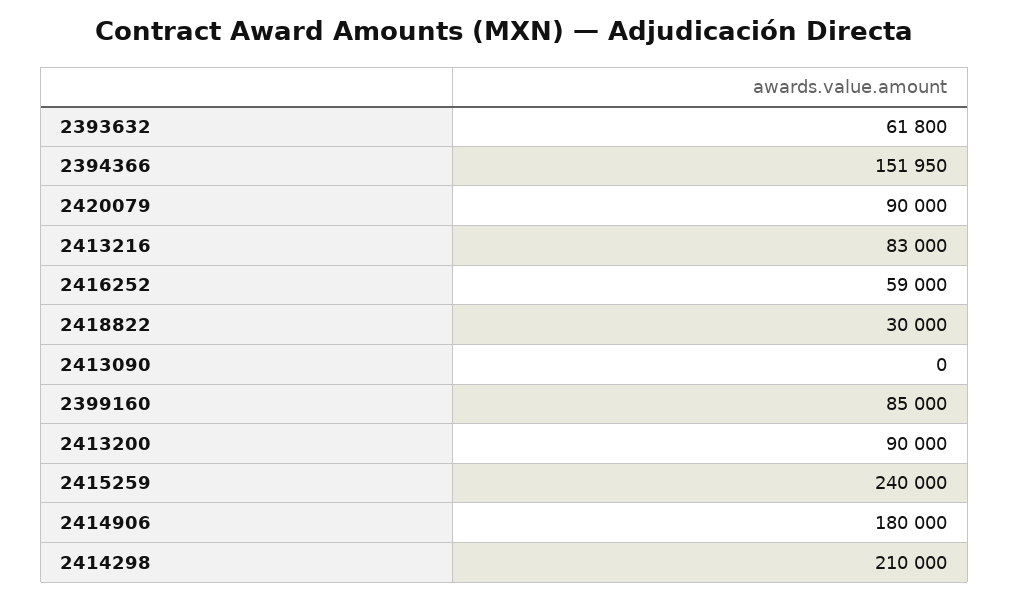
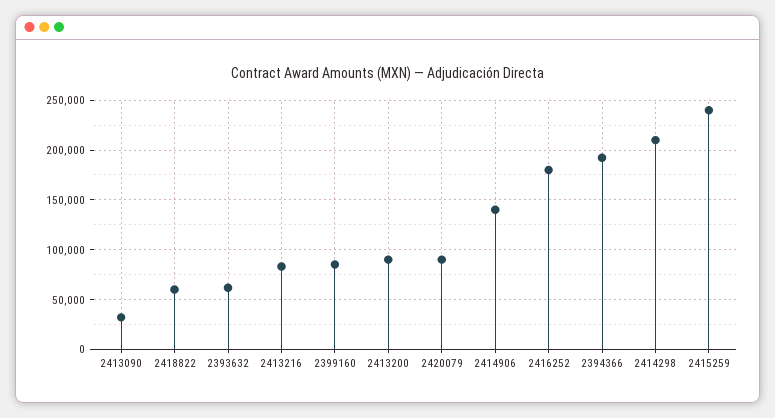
2394366: 151950 -> 190000
2416252: 59000 -> 180000
2418822: 30000 -> 60000
2413090: 0 -> 30000
2414906: 180000 -> 140000

